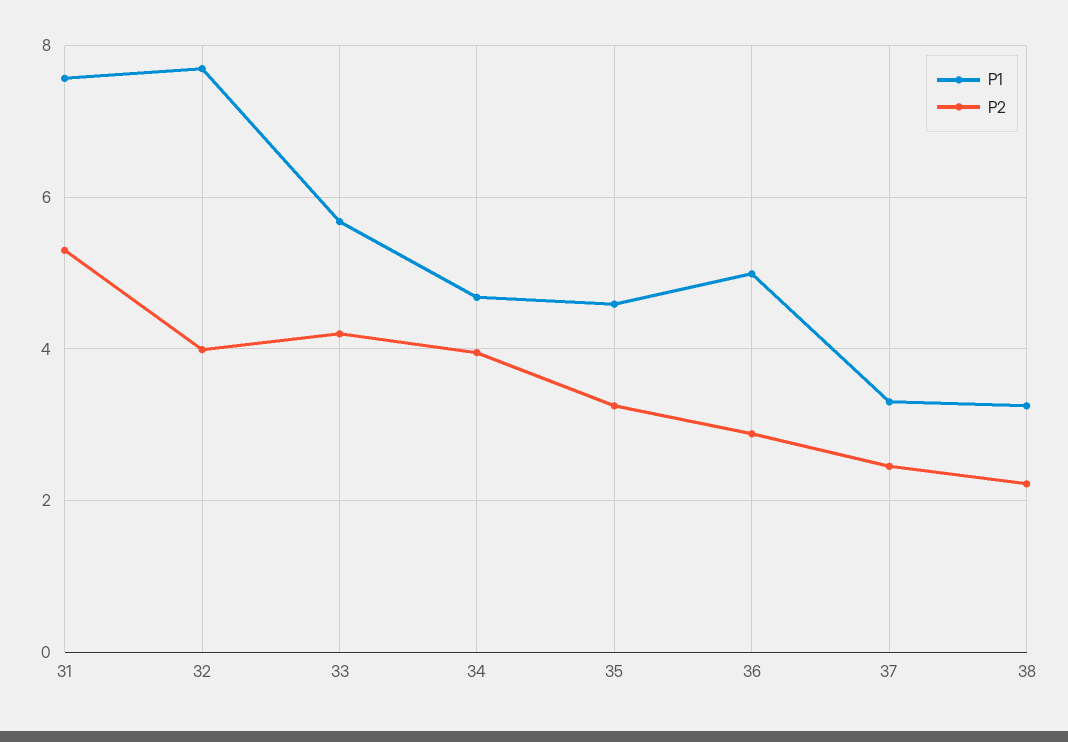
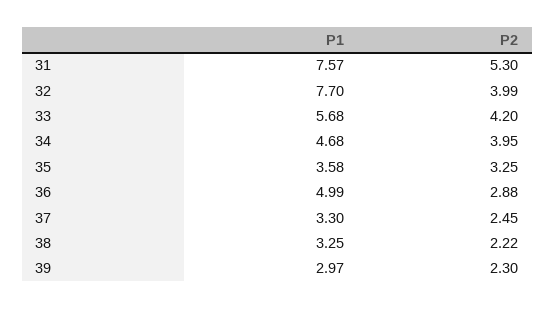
P1, 35: 4.6 -> 3.58
P1, 39: none -> 2.97
P2, 39: none -> 2.3

